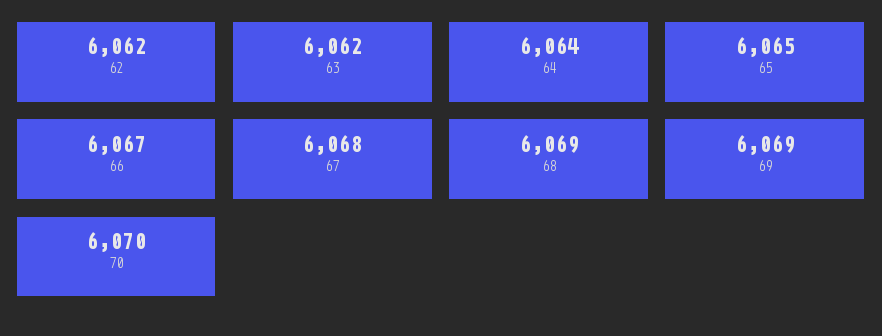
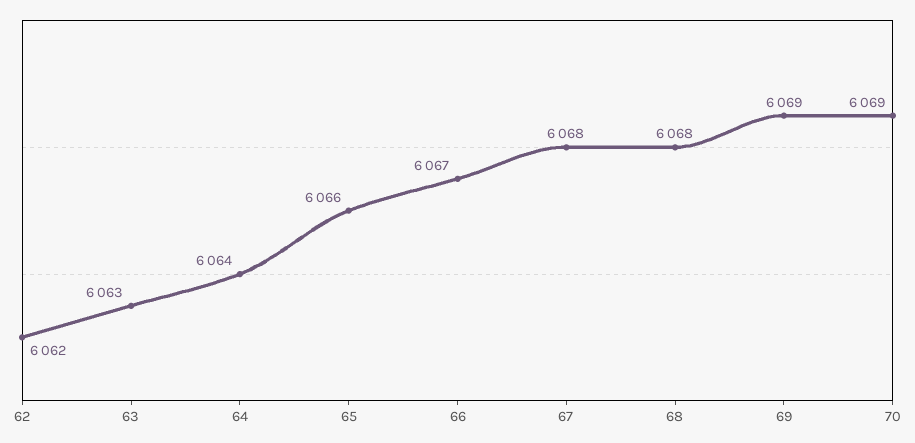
63: 6062 -> 6063
65: 6065 -> 6066
68: 6069 -> 6068
70: 6070 -> 6069

